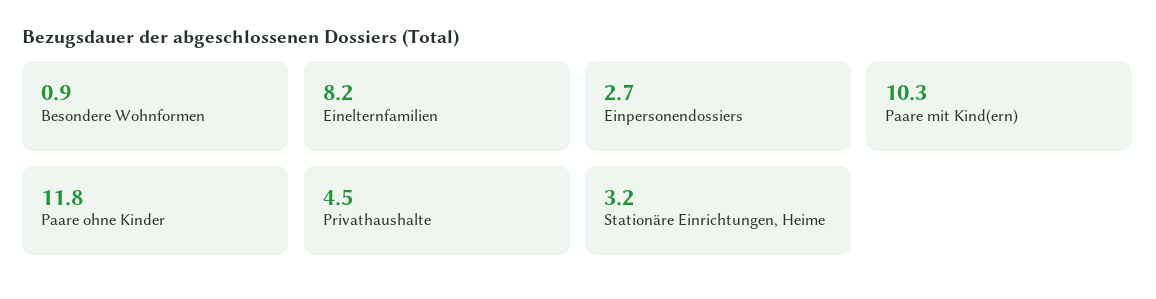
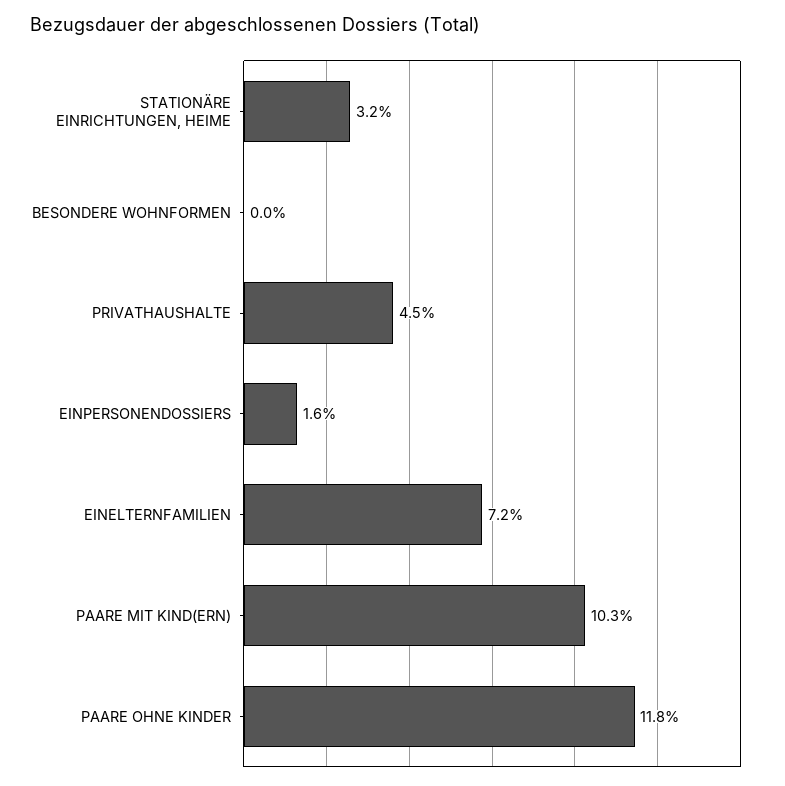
Besondere Wohnformen: 0.9 -> 0
Einelternfamilien: 8.2 -> 7.2
Einpersonendossiers: 2.7 -> 1.6

